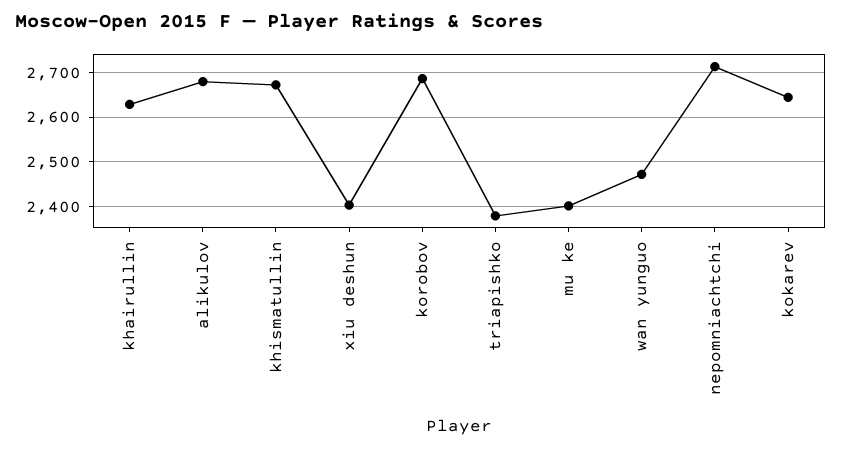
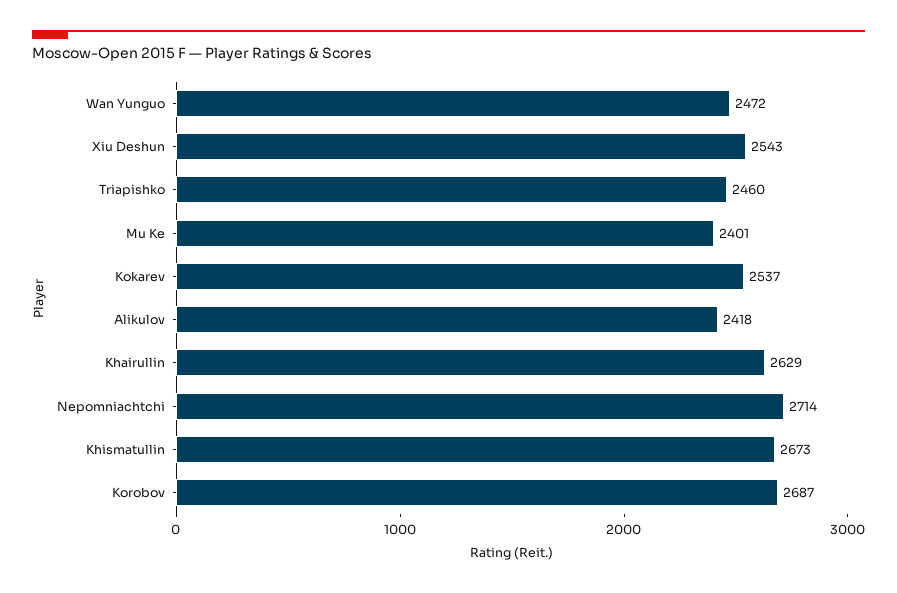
alikulov: 2680 -> 2418
xiu deshun: 2400 -> 2543
triapishko: 2380 -> 2460
kokarev: 2640 -> 2537

